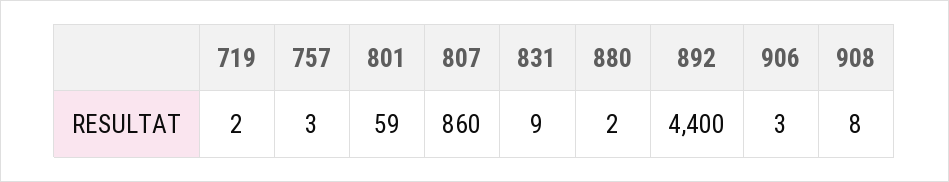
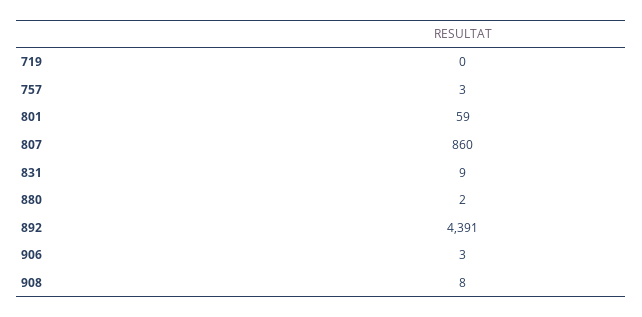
719: 2 -> 0
892: 4400 -> 4391

